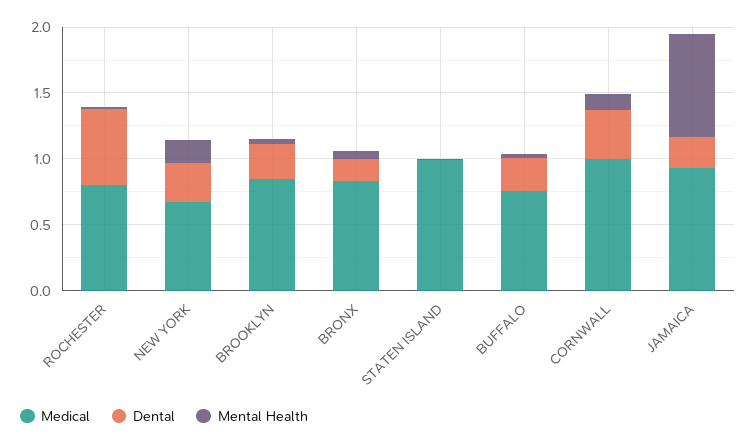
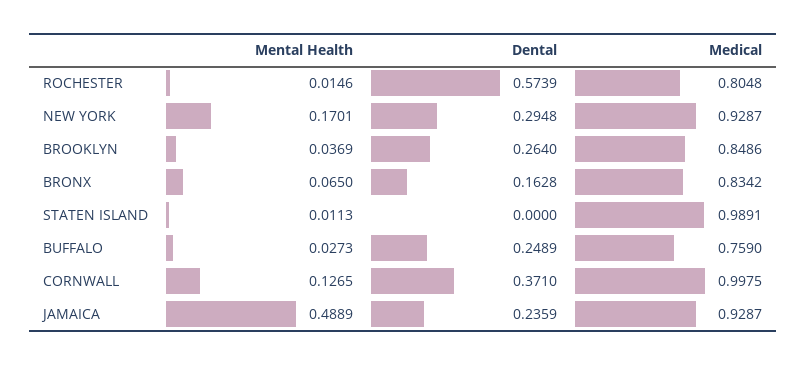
Medical, NEW YORK: 0.7 -> 0.9287
Mental Health, JAMAICA: 0.8 -> 0.4889

